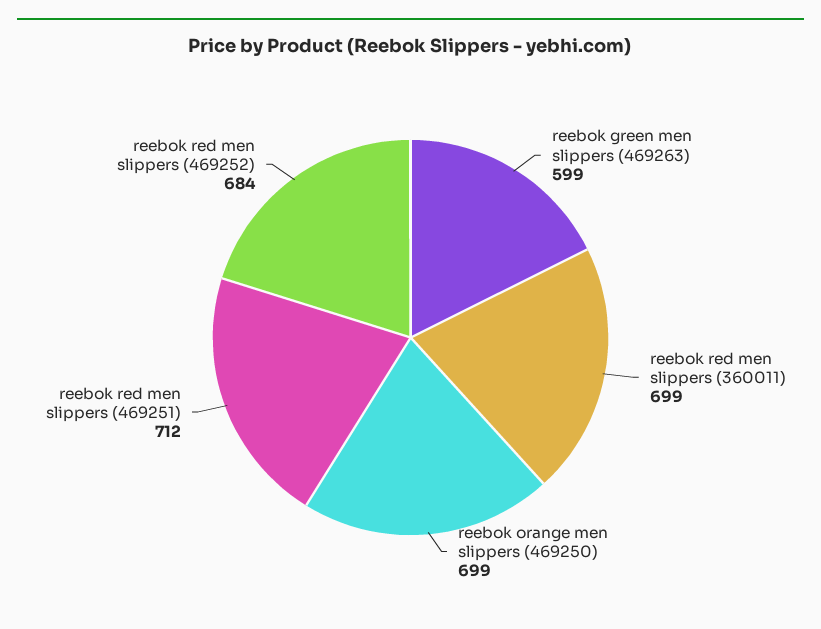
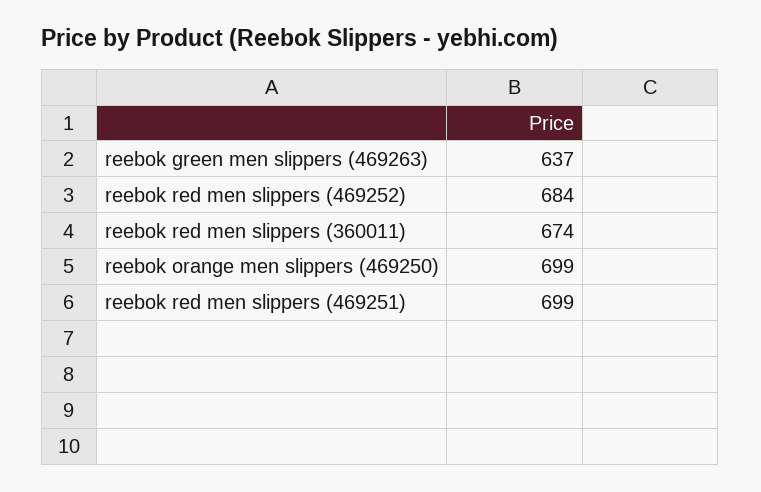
reebok green men slippers (469263): 599 -> 637
reebok red men slippers (360011): 699 -> 674
reebok red men slippers (469251): 712 -> 699

